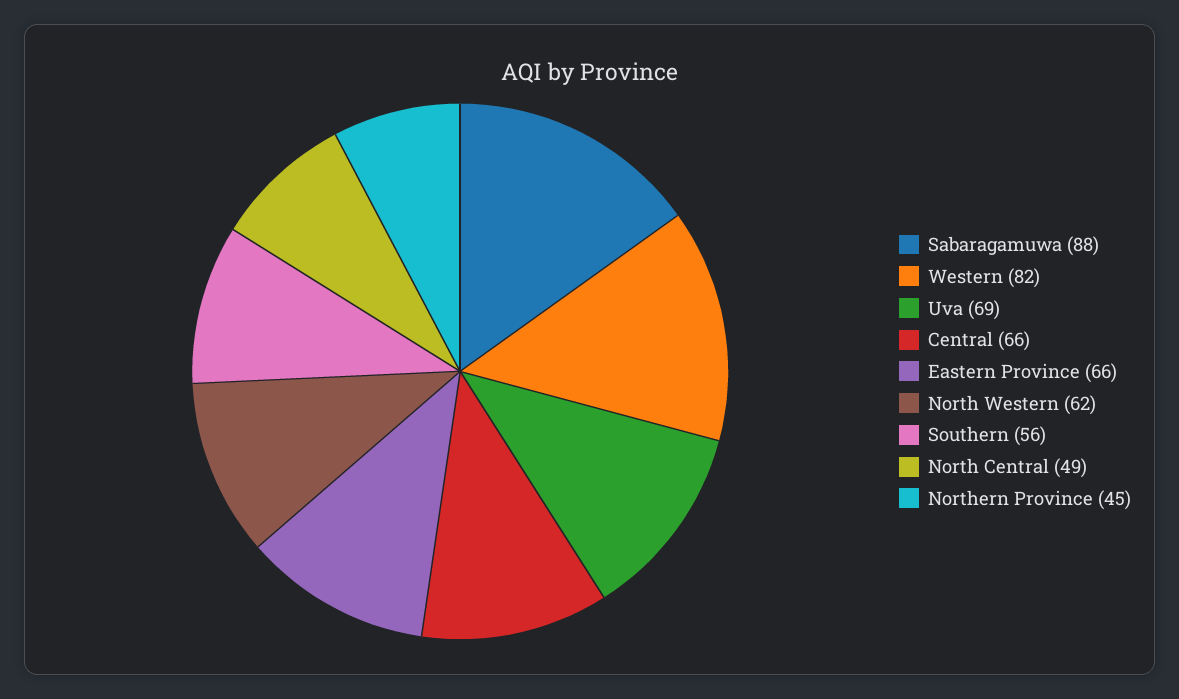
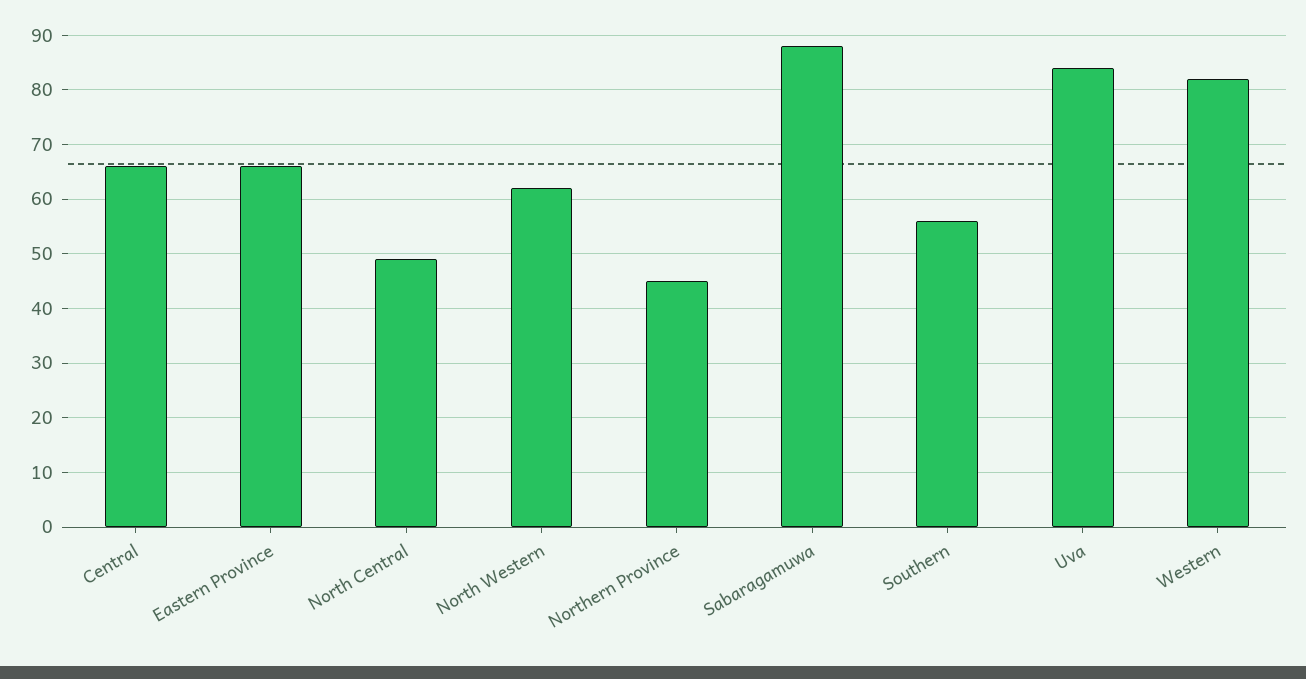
Uva: 69 -> 85

